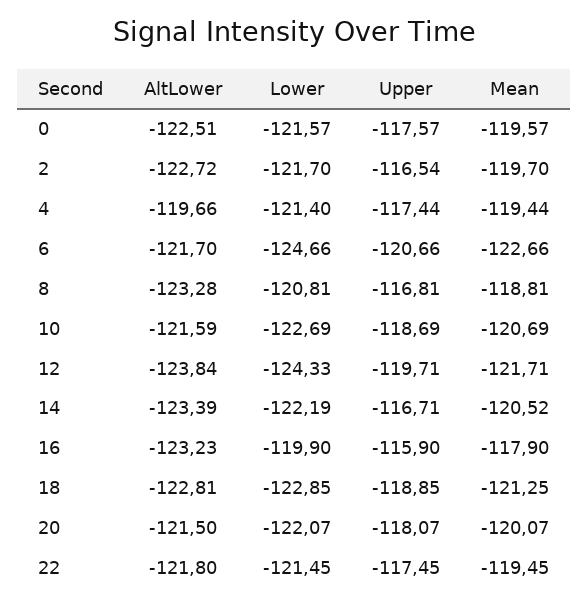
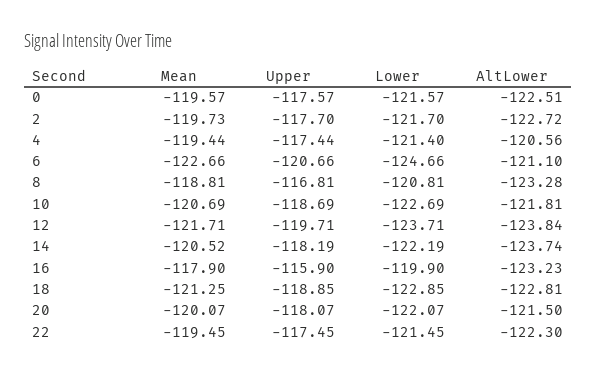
Upper, 2: -116.54 -> -117.7
Mean, 2: -119.7 -> -119.73
AltLower, 4: -119.66 -> -120.56
AltLower, 6: -121.7 -> -121.1
AltLower, 10: -121.59 -> -121.81
Lower, 12: -124.33 -> -123.71
AltLower, 14: -123.39 -> -123.74
Upper, 14: -116.71 -> -118.19
AltLower, 22: -121.8 -> -122.3

